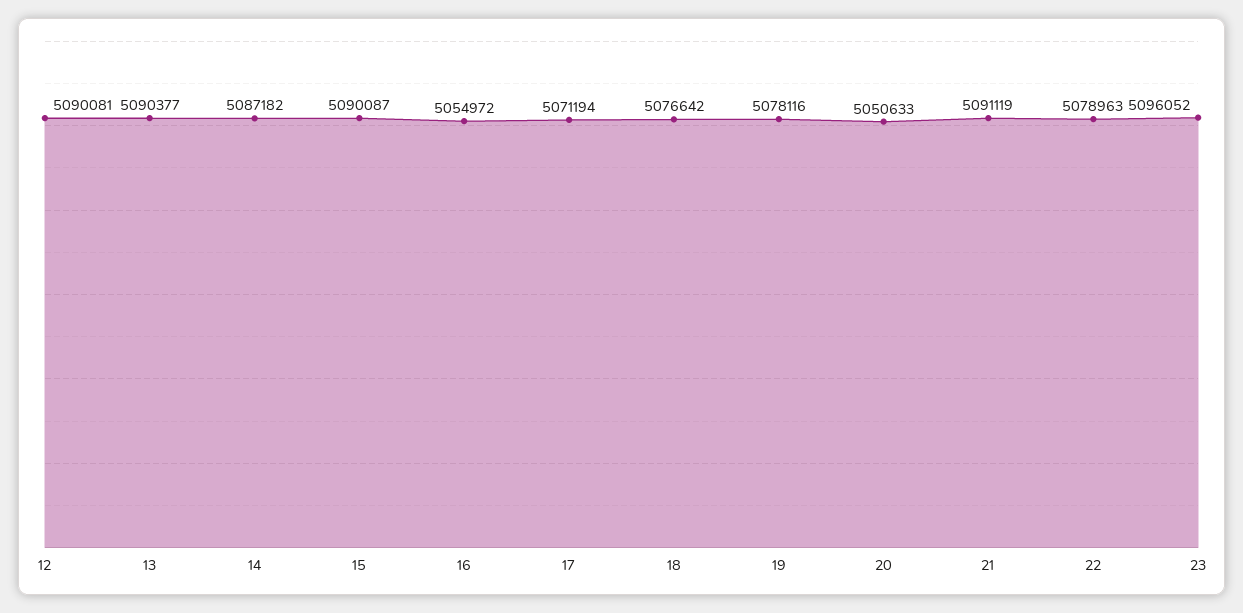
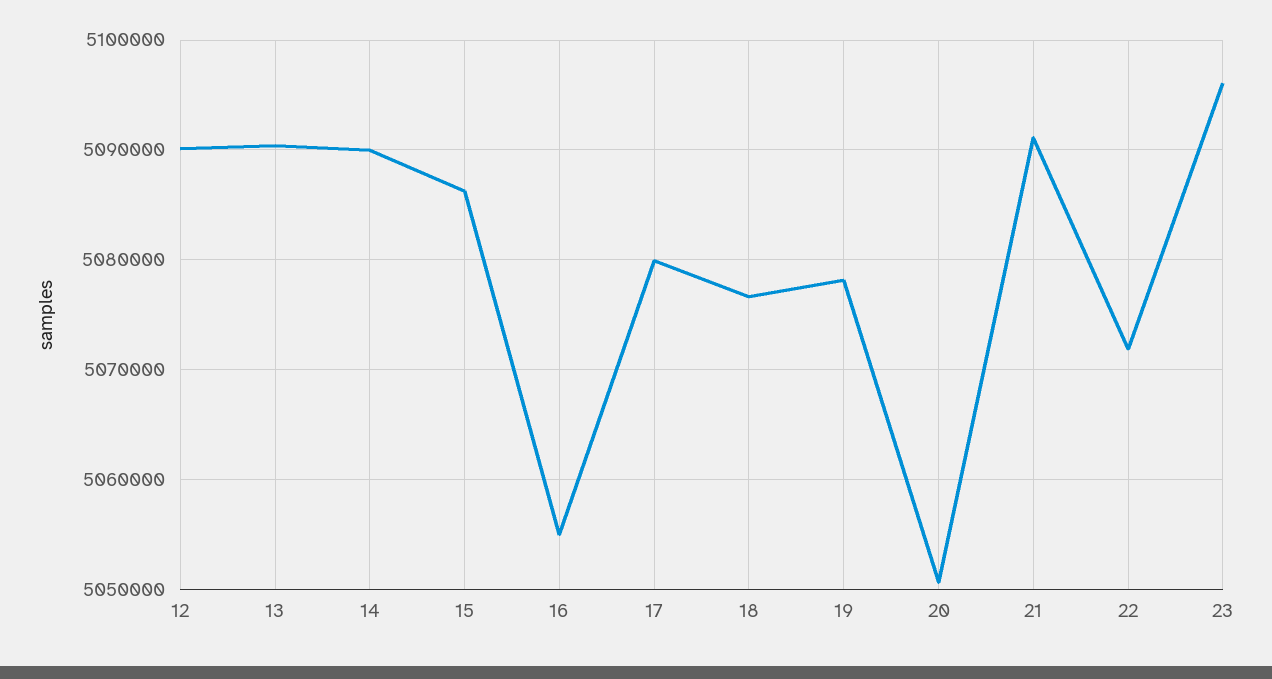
14: 5087182 -> 5090000
15: 5090087 -> 5086000
17: 5071194 -> 5080000
22: 5078963 -> 5072000

